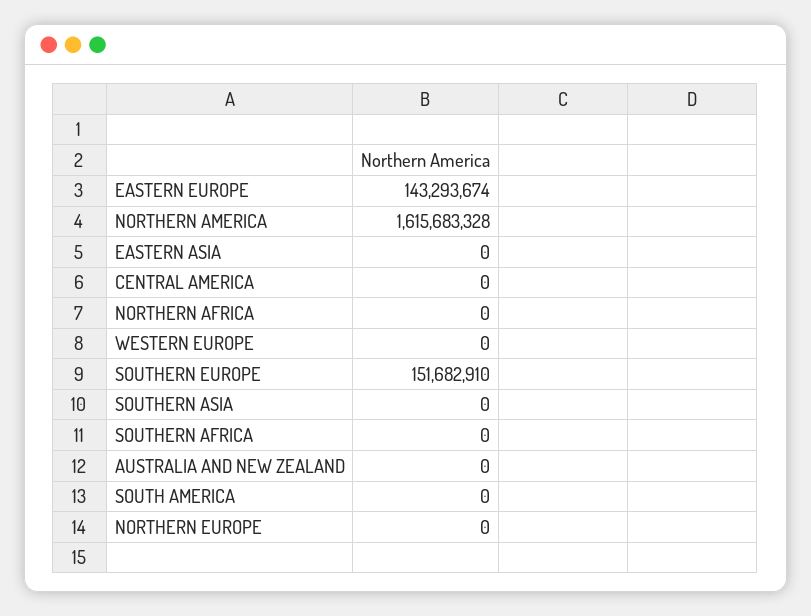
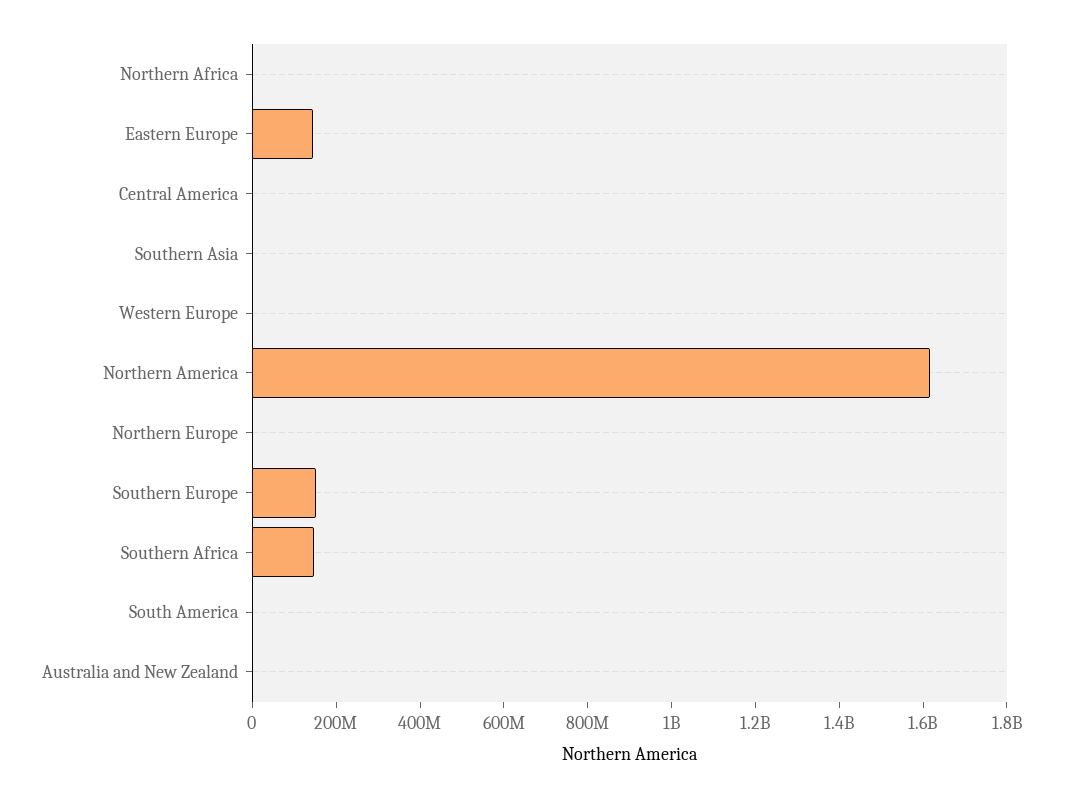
EASTERN ASIA: 0 -> none
SOUTHERN AFRICA: 0 -> 150000000

